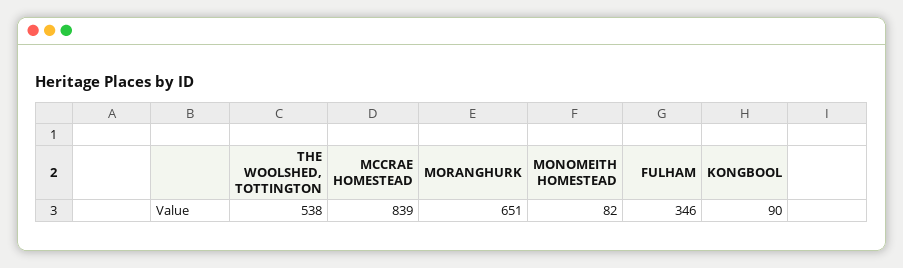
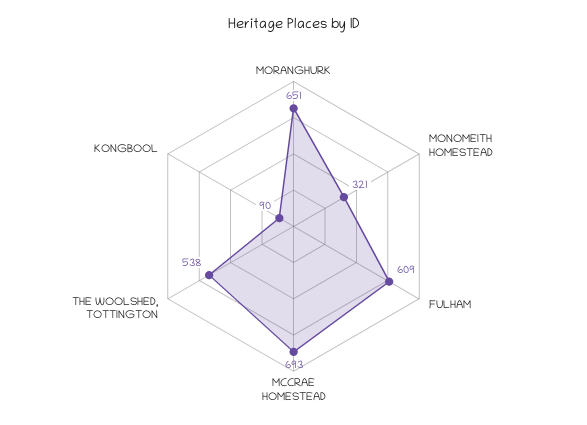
MCCRAE HOMESTEAD: 839 -> 693
MONOMEITH HOMESTEAD: 82 -> 321
FULHAM: 346 -> 609

